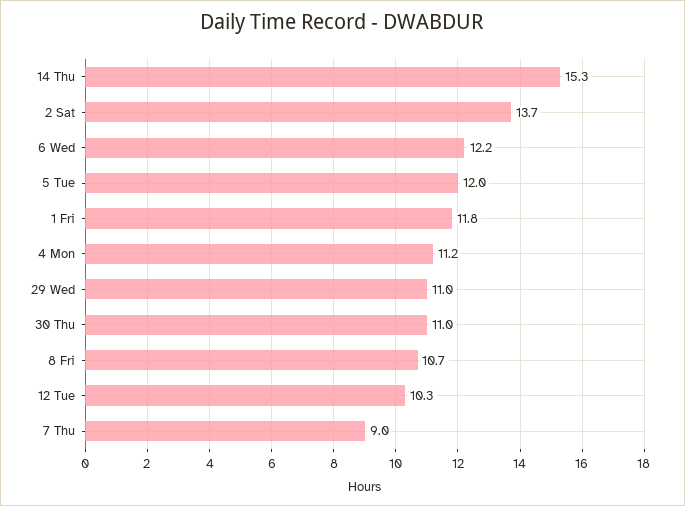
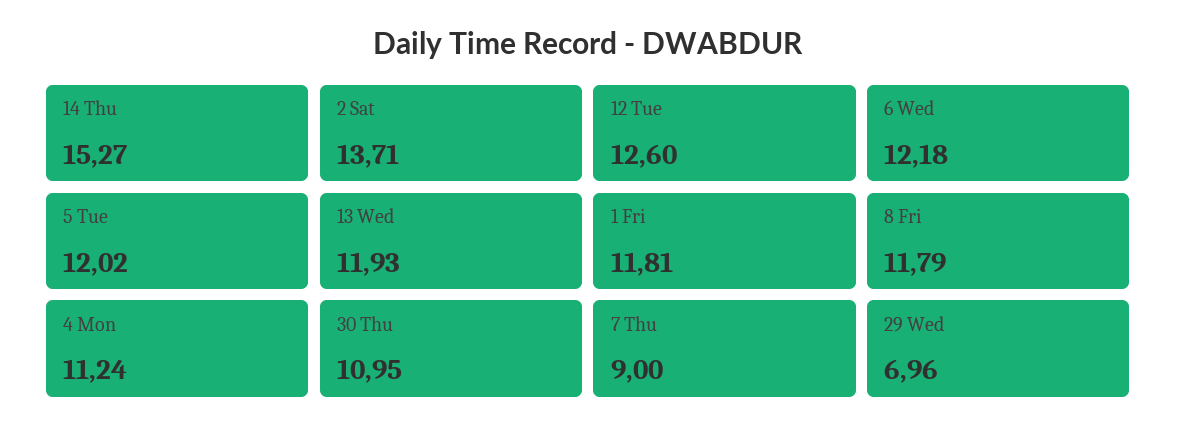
29 Wed: 11 -> 6.96
8 Fri: 10.7 -> 11.79
12 Tue: 10.3 -> 12.6
13 Wed: none -> 11.93

